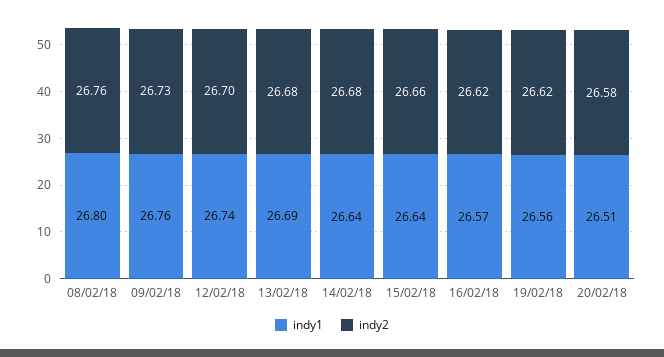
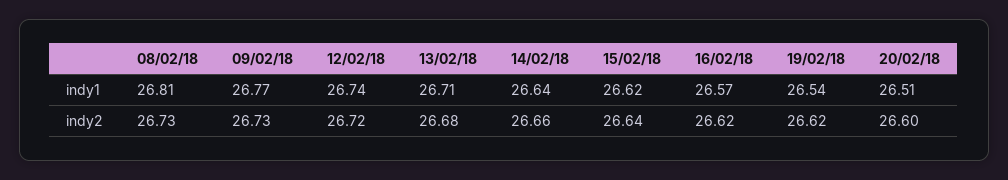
indy1, 08/02/18: 26.8 -> 26.81
indy2, 08/02/18: 26.76 -> 26.73
indy1, 09/02/18: 26.76 -> 26.77
indy2, 12/02/18: 26.7 -> 26.72
indy1, 13/02/18: 26.69 -> 26.71
indy2, 14/02/18: 26.68 -> 26.66
indy1, 15/02/18: 26.64 -> 26.62
indy2, 15/02/18: 26.66 -> 26.64
indy1, 19/02/18: 26.56 -> 26.54
indy2, 20/02/18: 26.58 -> 26.6

